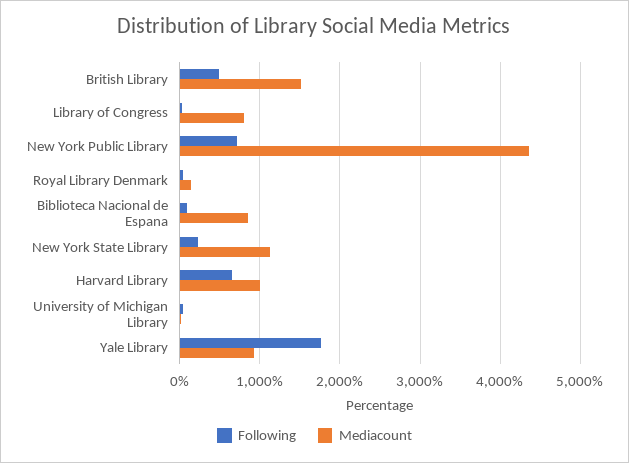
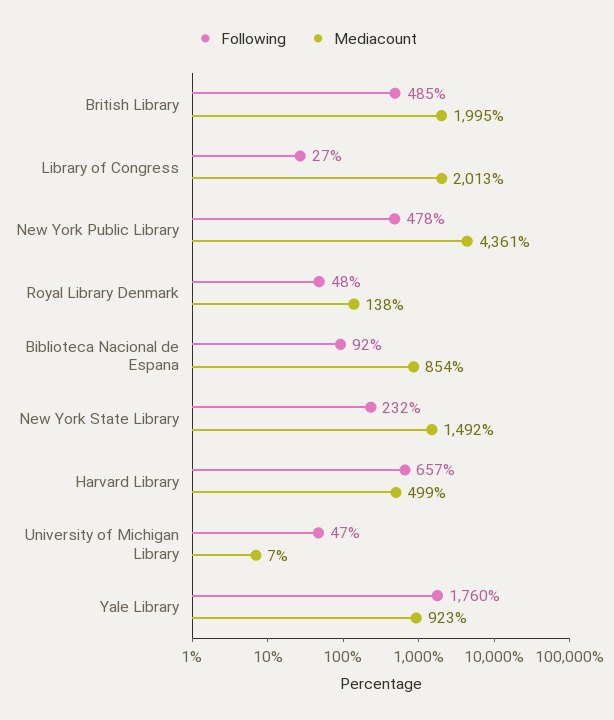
Mediacount, British Library: 1500 -> 1995
Mediacount, Library of Congress: 800 -> 2013
Following, New York Public Library: 700 -> 478
Mediacount, New York State Library: 1100 -> 1492
Mediacount, Harvard Library: 1000 -> 499

